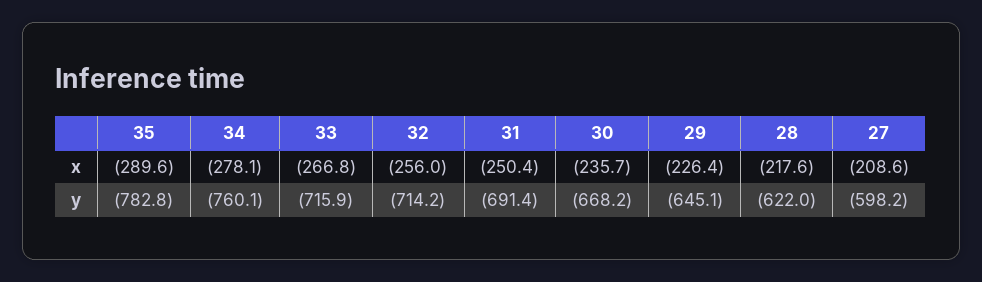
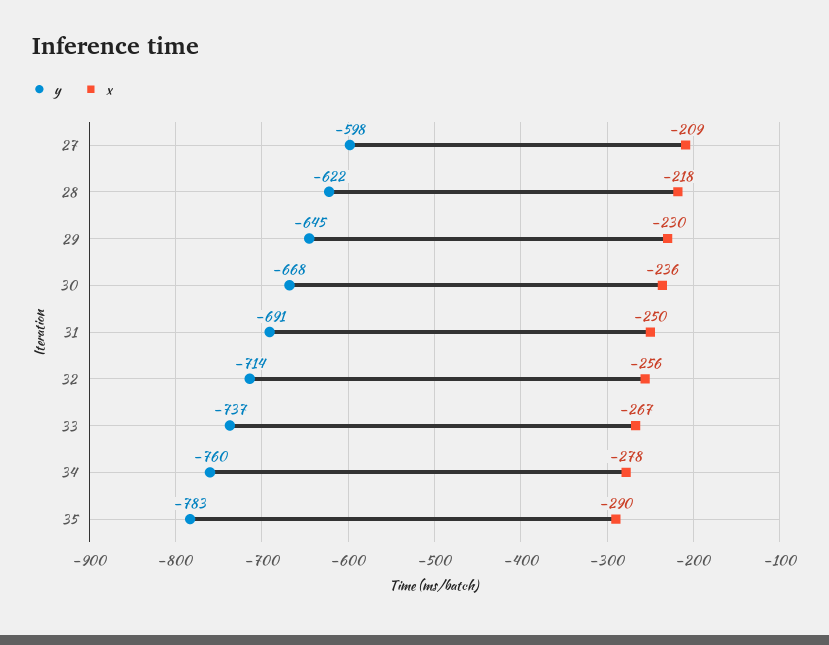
x, 29: -226.4 -> -230
y, 33: -715.9 -> -737

